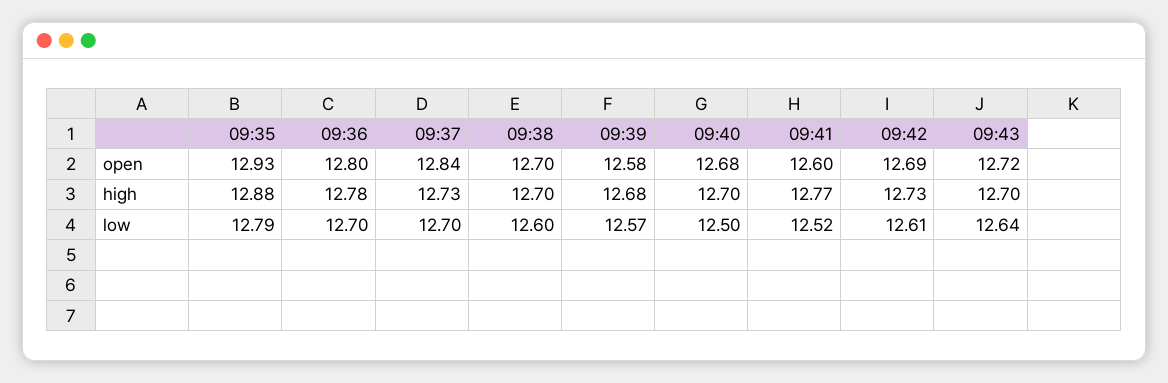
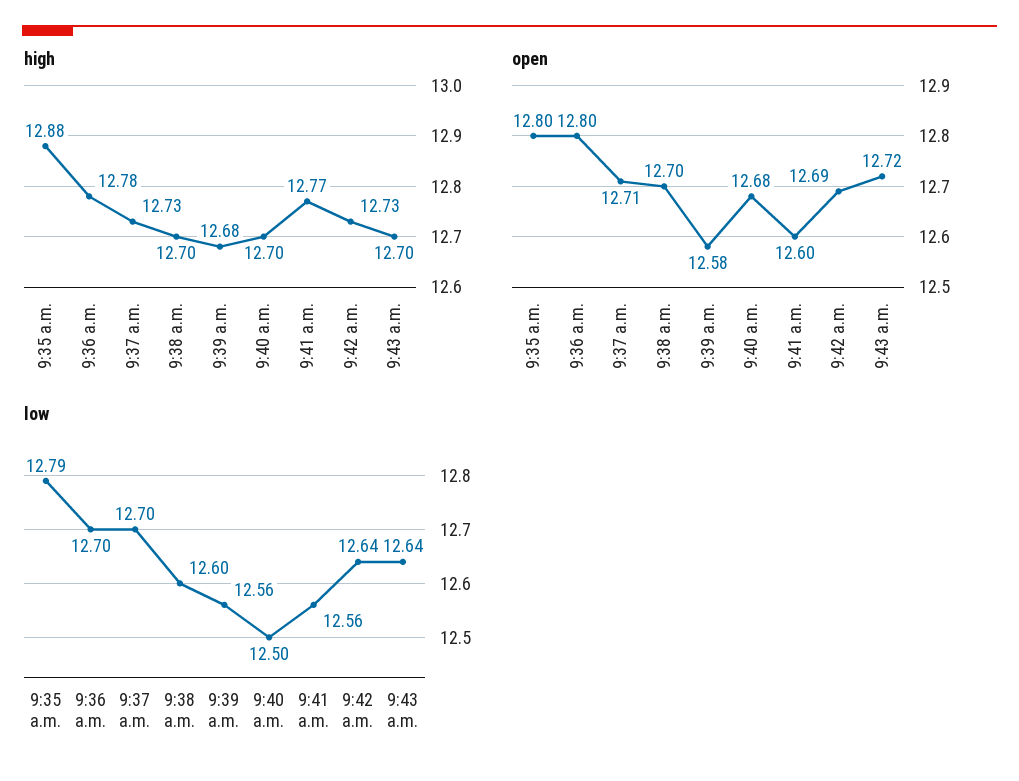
open, 09:35: 12.93 -> 12.8
open, 09:37: 12.84 -> 12.71
low, 09:39: 12.57 -> 12.56
low, 09:41: 12.52 -> 12.56
low, 09:42: 12.61 -> 12.64

